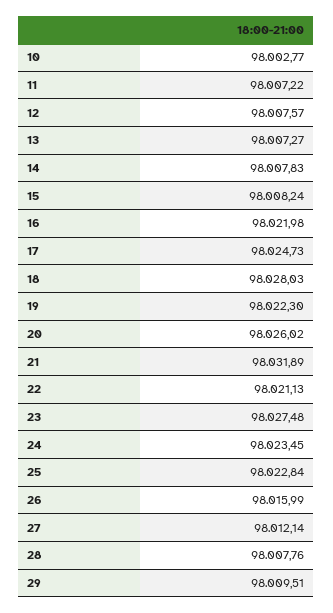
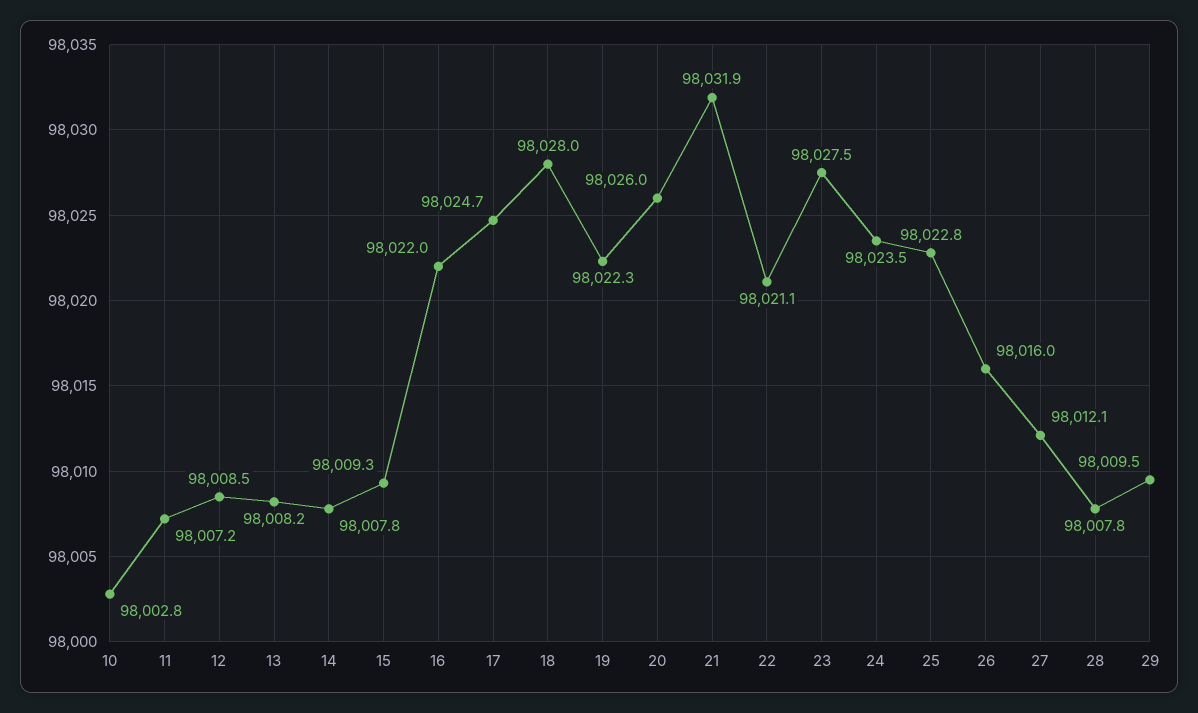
12: 98007.57 -> 98008.5
13: 98007.27 -> 98008.2
15: 98008.24 -> 98009.3

